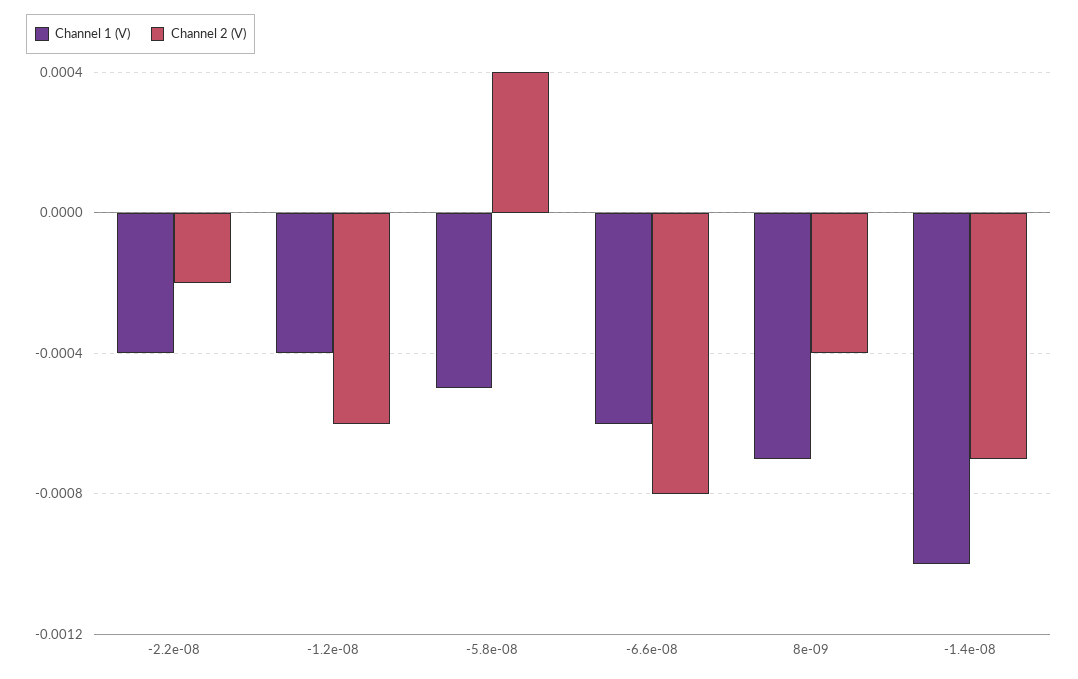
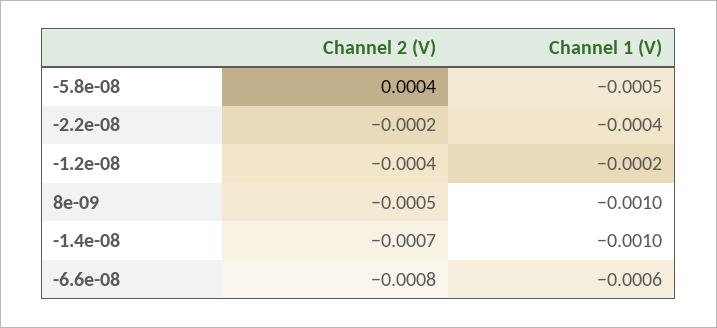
Channel 1 (V), -1.2e-08: -0.0004 -> -0.0002
Channel 2 (V), -1.2e-08: -0.0006 -> -0.0004
Channel 1 (V), 8e-09: -0.0007 -> -0.001
Channel 2 (V), 8e-09: -0.0004 -> -0.0005

